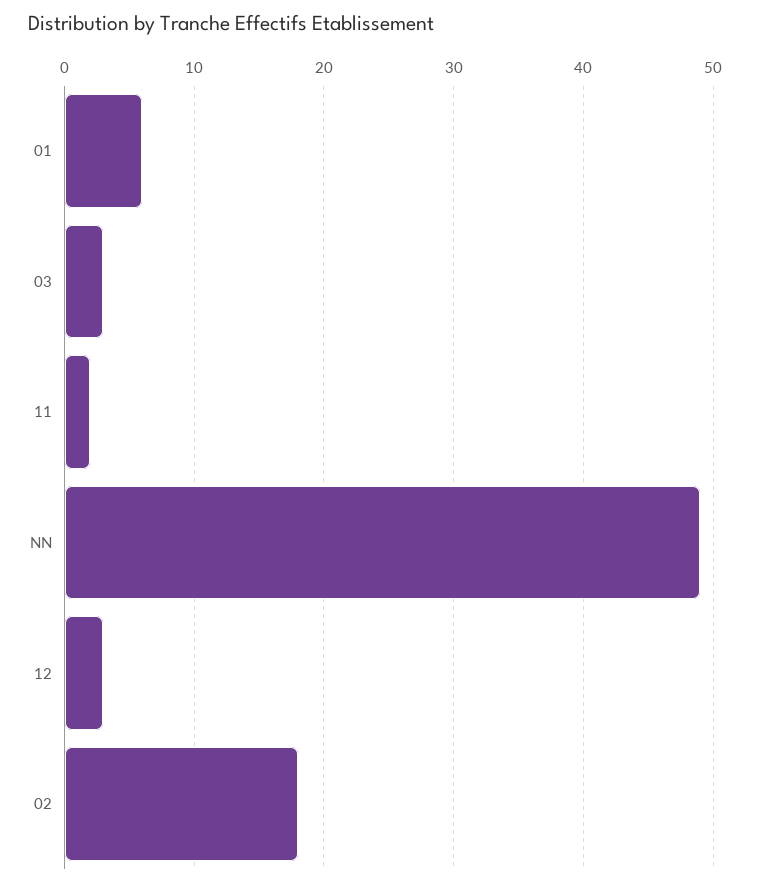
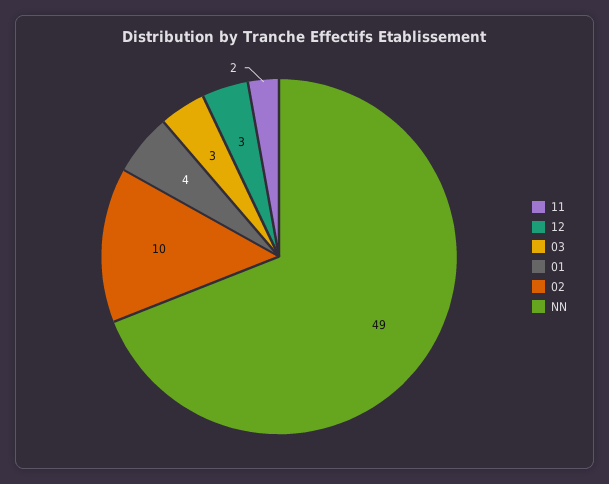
01: 6 -> 4
02: 18 -> 10

